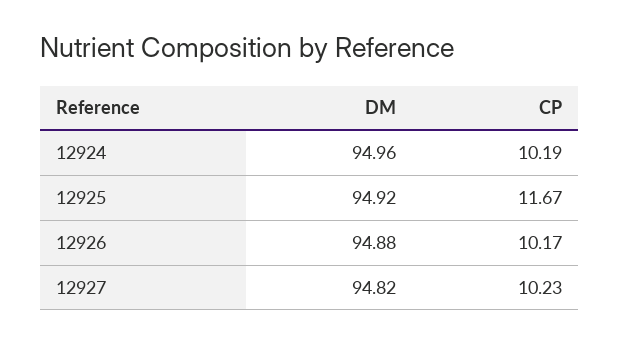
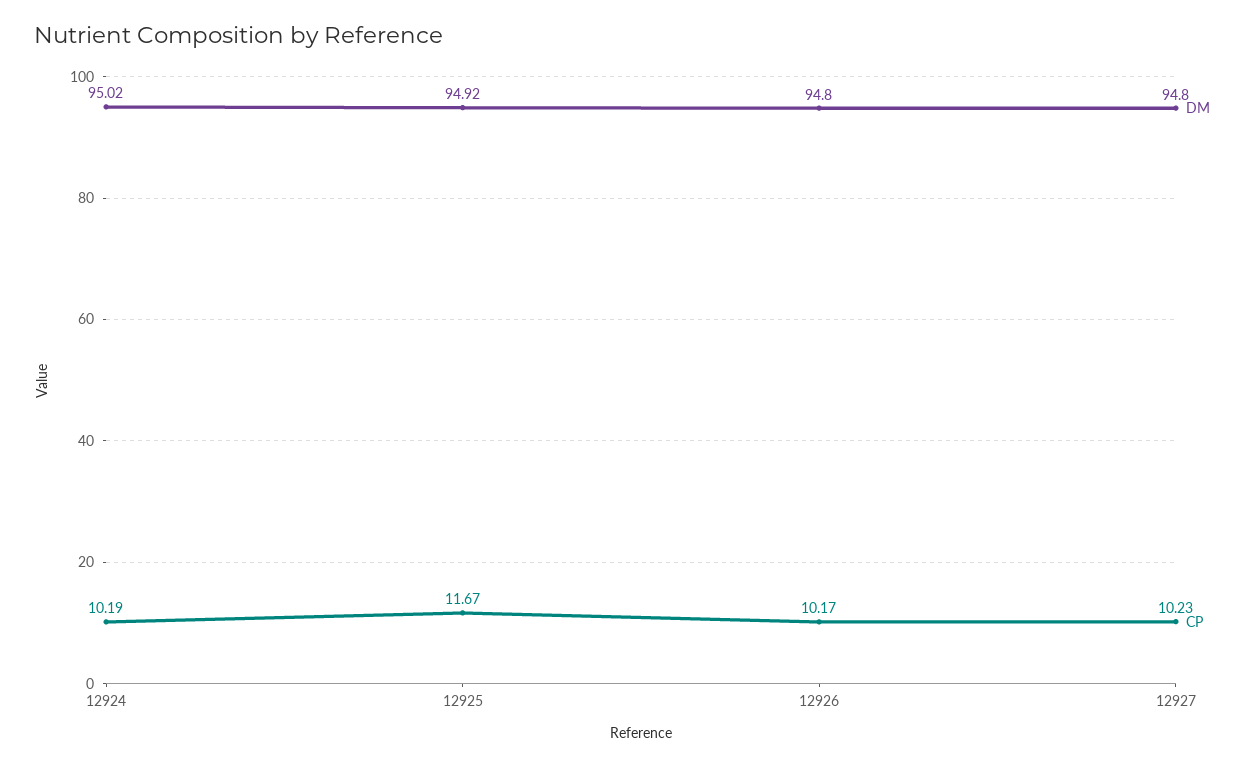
DM, 12924: 94.96 -> 95.02
DM, 12926: 94.88 -> 94.8
DM, 12927: 94.82 -> 94.8

